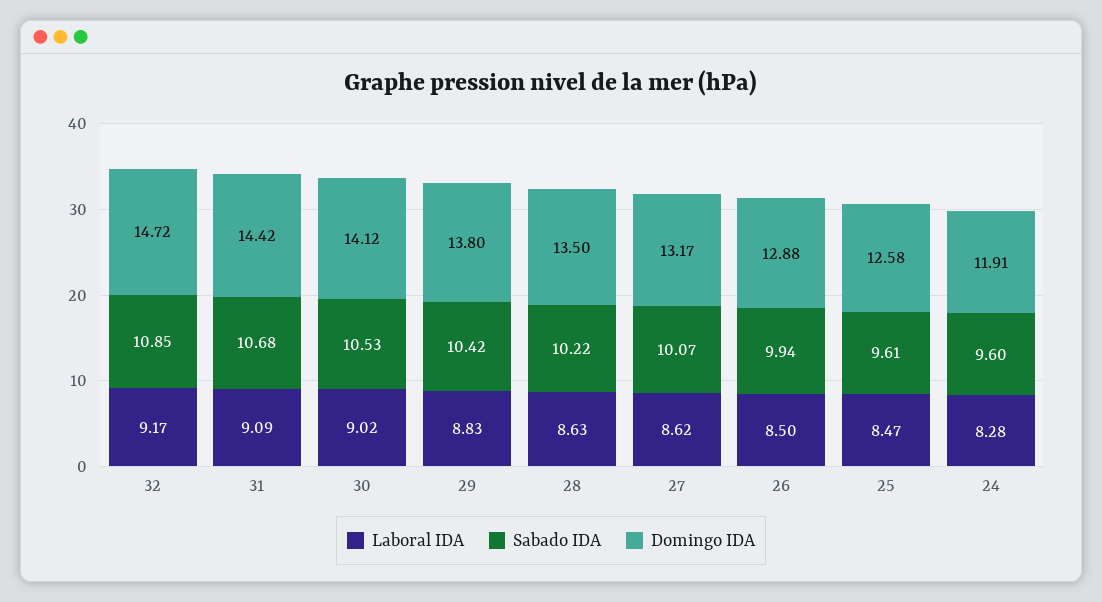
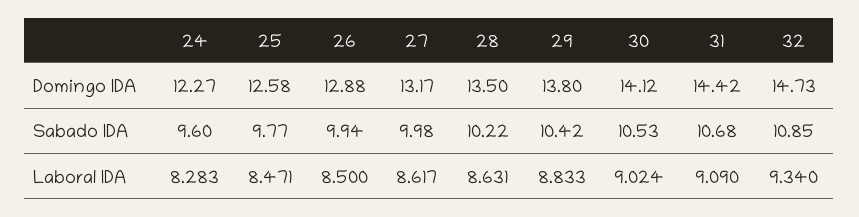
Laboral IDA, 32: 9.17 -> 9.34
Domingo IDA, 32: 14.72 -> 14.73
Sabado IDA, 27: 10.07 -> 9.98
Sabado IDA, 25: 9.61 -> 9.77
Domingo IDA, 24: 11.91 -> 12.27

